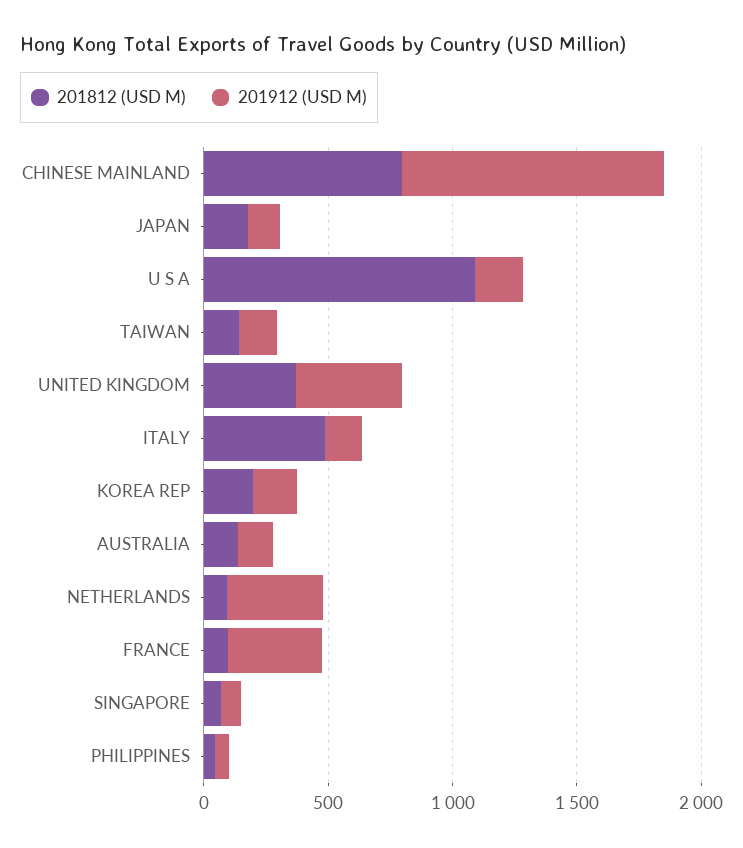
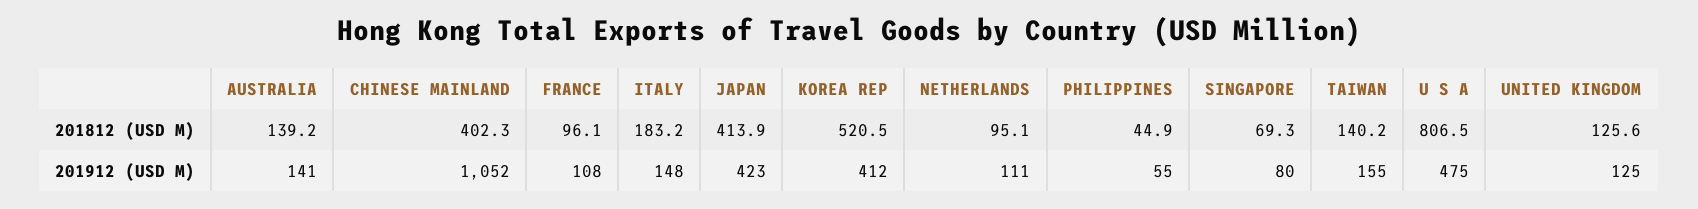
201812 (USD M), CHINESE MAINLAND: 800 -> 402.3
201812 (USD M), JAPAN: 200 -> 413.9
201912 (USD M), JAPAN: 100 -> 423
201812 (USD M), U S A: 1100 -> 806.5
201912 (USD M), U S A: 200 -> 475
201812 (USD M), UNITED KINGDOM: 400 -> 125.6
201912 (USD M), UNITED KINGDOM: 400 -> 125
201812 (USD M), ITALY: 500 -> 183.2
201812 (USD M), KOREA REP: 200 -> 520.5
201912 (USD M), KOREA REP: 200 -> 412
201912 (USD M), NETHERLANDS: 400 -> 111
201912 (USD M), FRANCE: 400 -> 108

